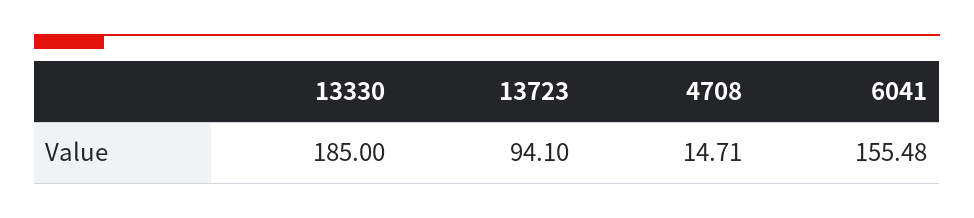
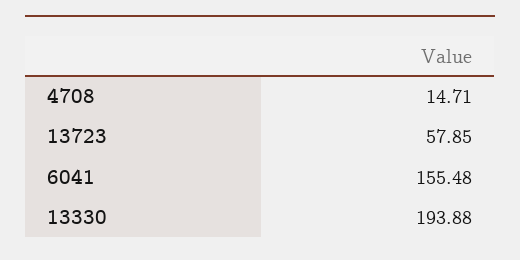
13330: 185 -> 193.88
13723: 94.1 -> 57.85

